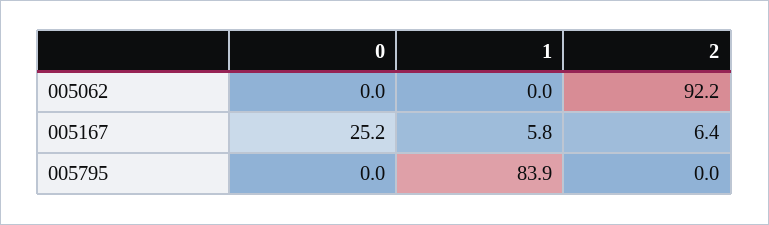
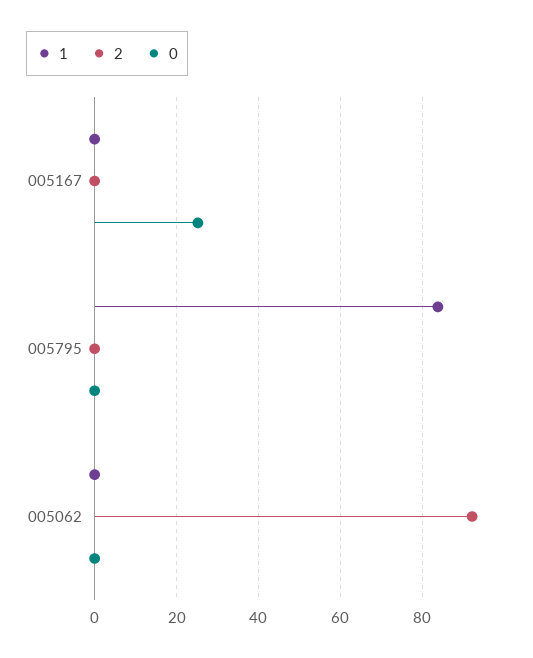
1, 005167: 5.8 -> 0
2, 005167: 6.4 -> 0

